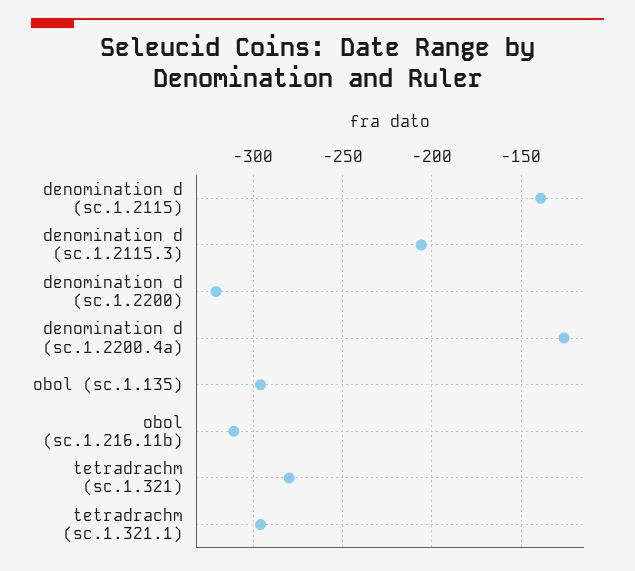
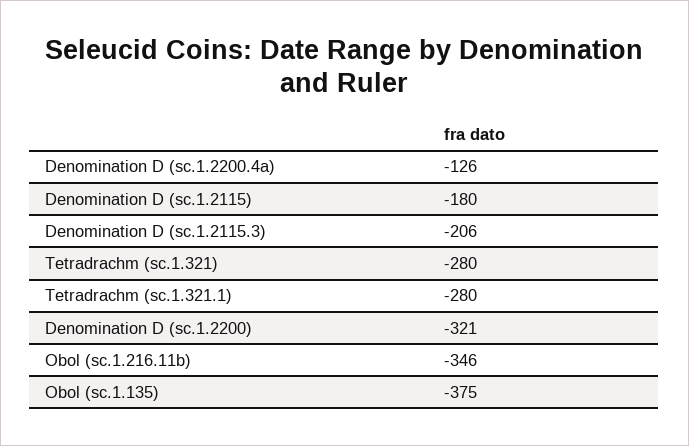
denomination d (sc.1.2115): -140 -> -180
obol (sc.1.135): -295 -> -375
obol (sc.1.216.11b): -310 -> -346
tetradrachm (sc.1.321.1): -295 -> -280

